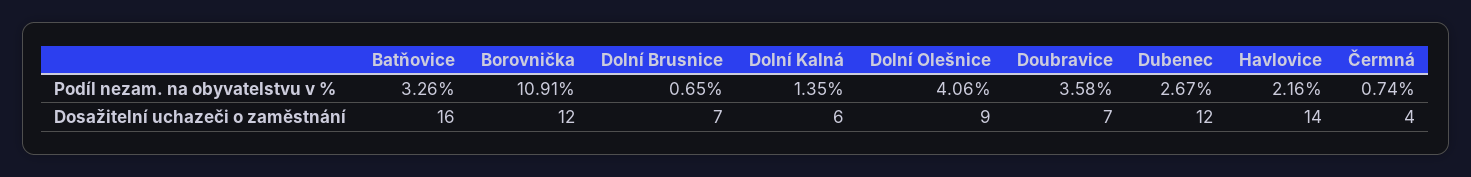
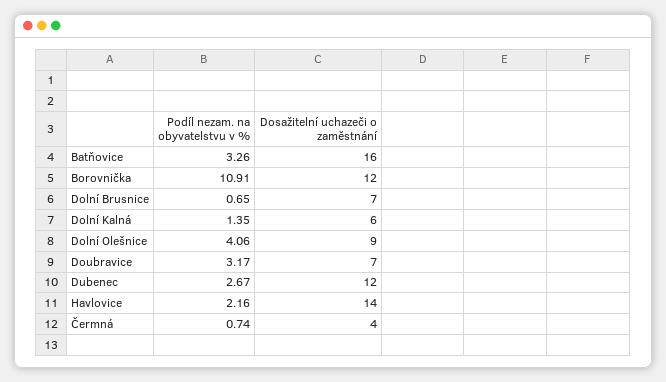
Doubravice, Podíl nezam. na obyvatelstvu v %: 3.58 -> 3.17

